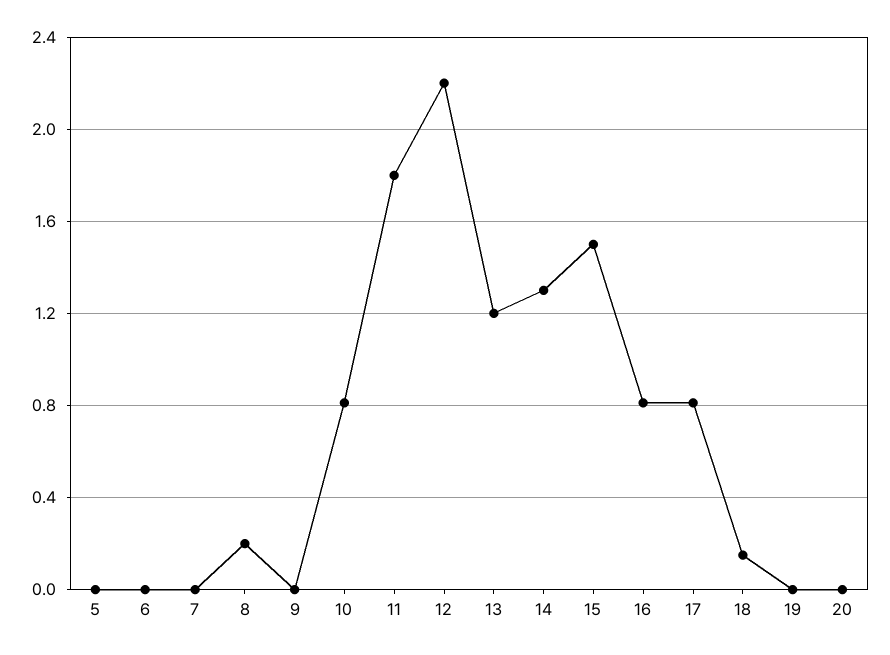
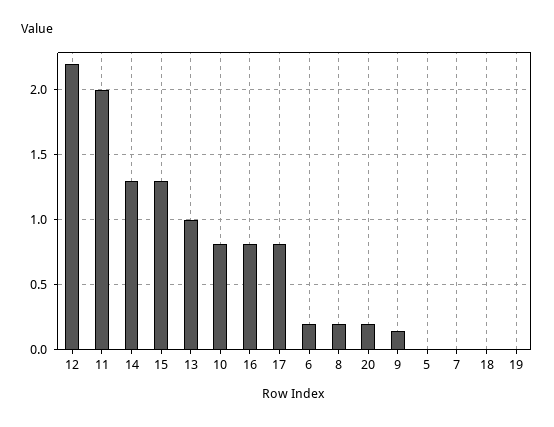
6: 0 -> 0.2
9: 0 -> 0.15
11: 1.8 -> 2
13: 1.2 -> 1
15: 1.5 -> 1.3
18: 0.15 -> 0
20: 0 -> 0.2

